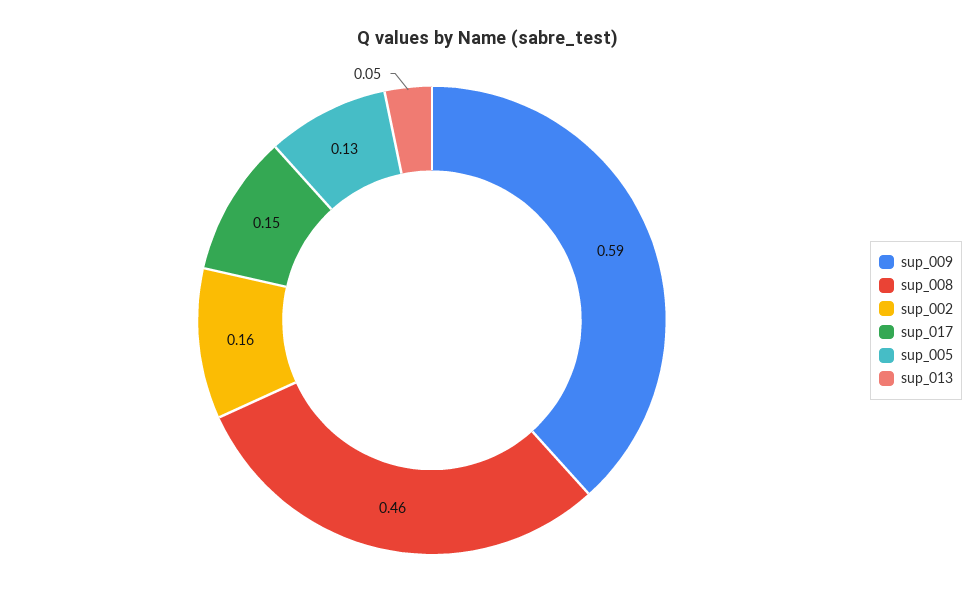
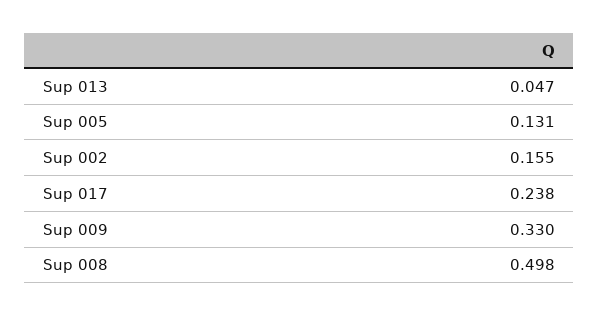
sup_009: 0.59 -> 0.33
sup_008: 0.46 -> 0.498
sup_017: 0.15 -> 0.238

